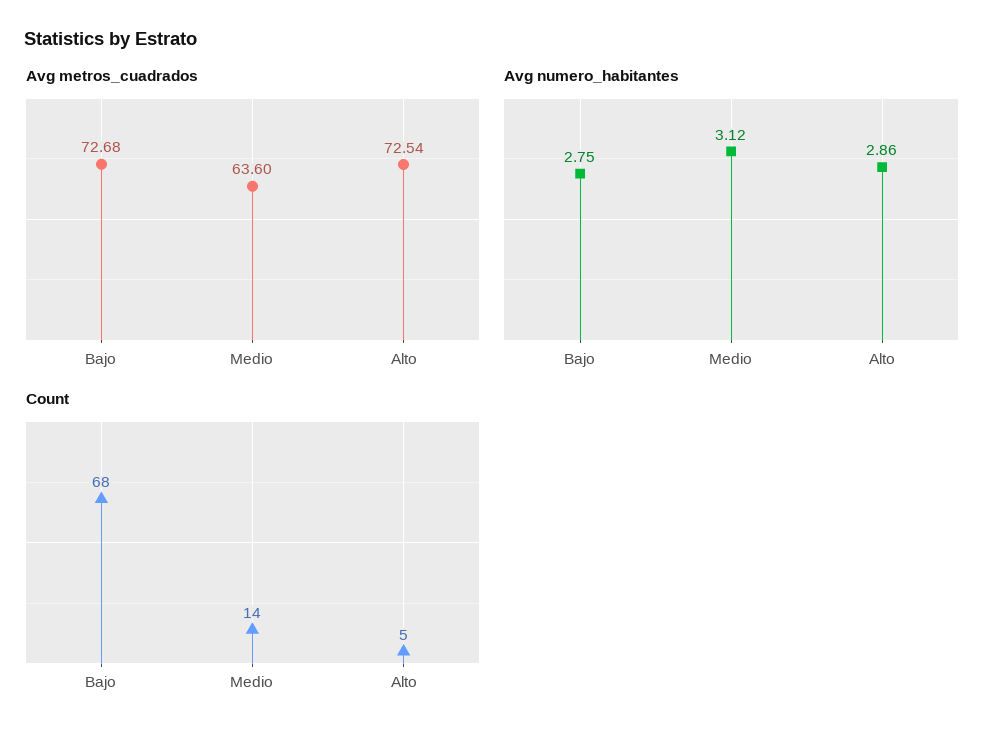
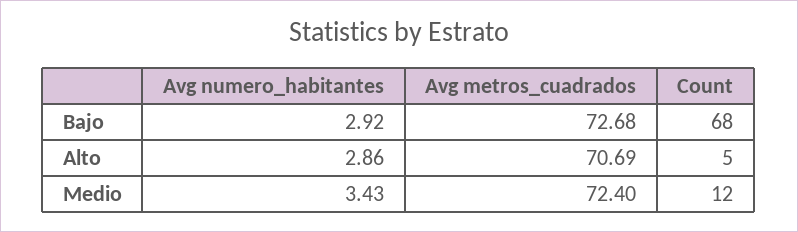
Avg metros_cuadrados, Medio: 63.6 -> 72.4
Avg metros_cuadrados, Alto: 72.54 -> 70.69
Avg numero_habitantes, Bajo: 2.75 -> 2.92
Avg numero_habitantes, Medio: 3.12 -> 3.43
Count, Medio: 14 -> 12

